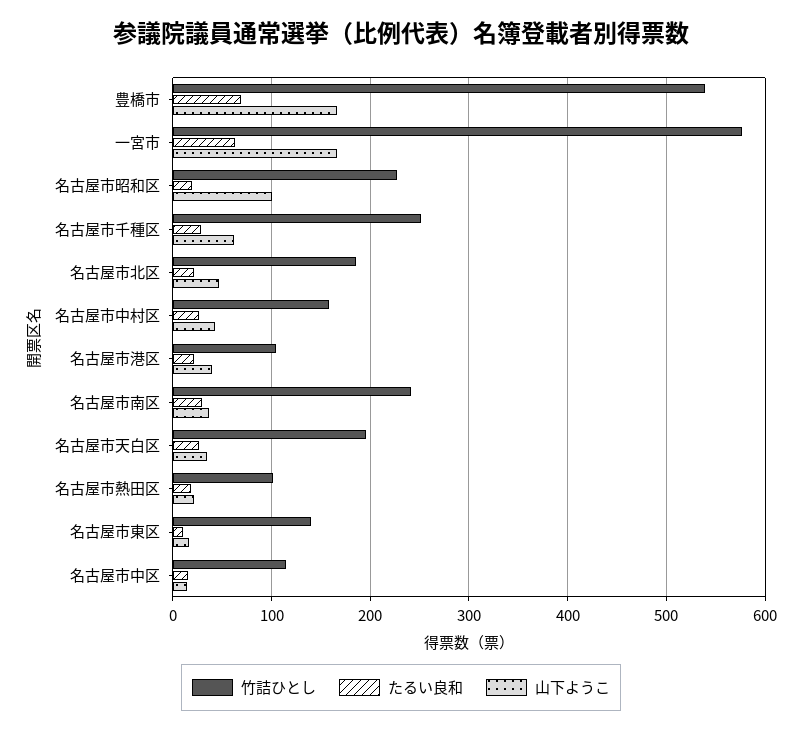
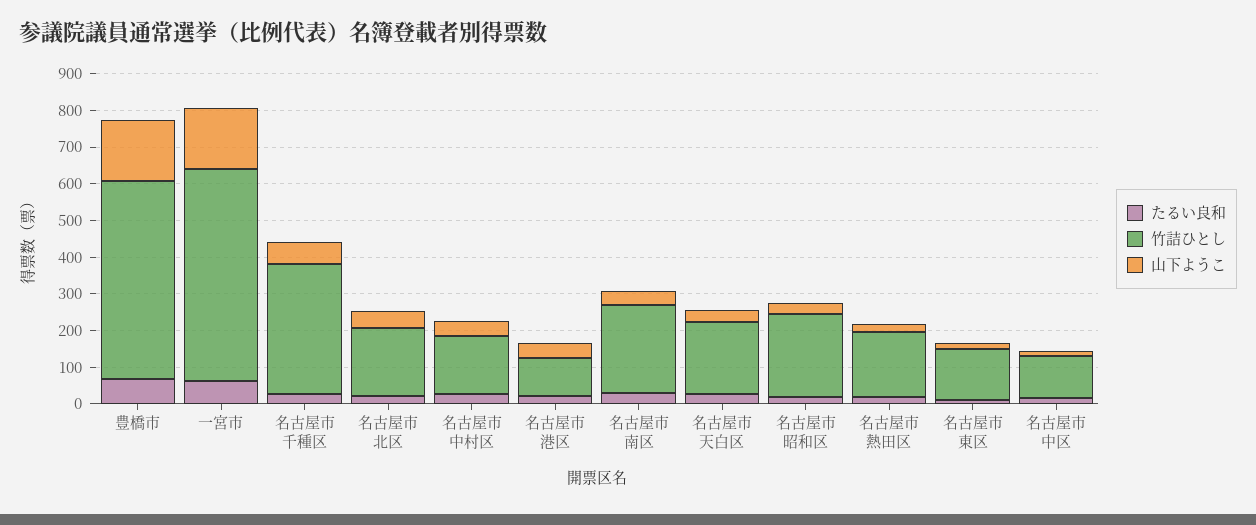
山下ようこ, 名古屋市昭和区: 100 -> 25
竹詰ひとし, 名古屋市千種区: 250 -> 350
竹詰ひとし, 名古屋市熱田区: 100 -> 175

